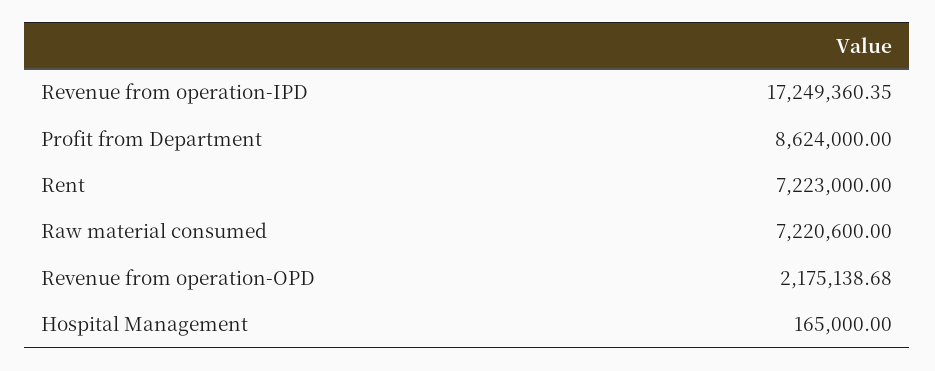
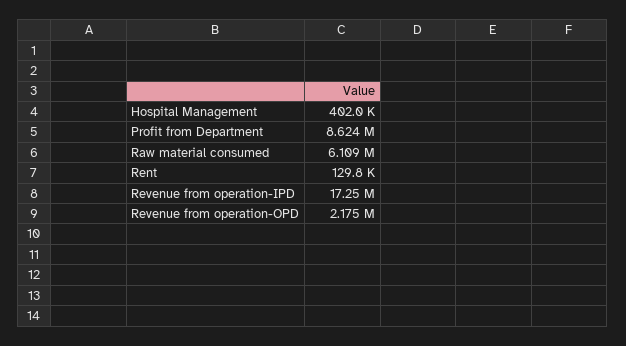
Rent: 7223000 -> 129800
Raw material consumed: 7220600 -> 6109000
Hospital Management: 165000 -> 402000

